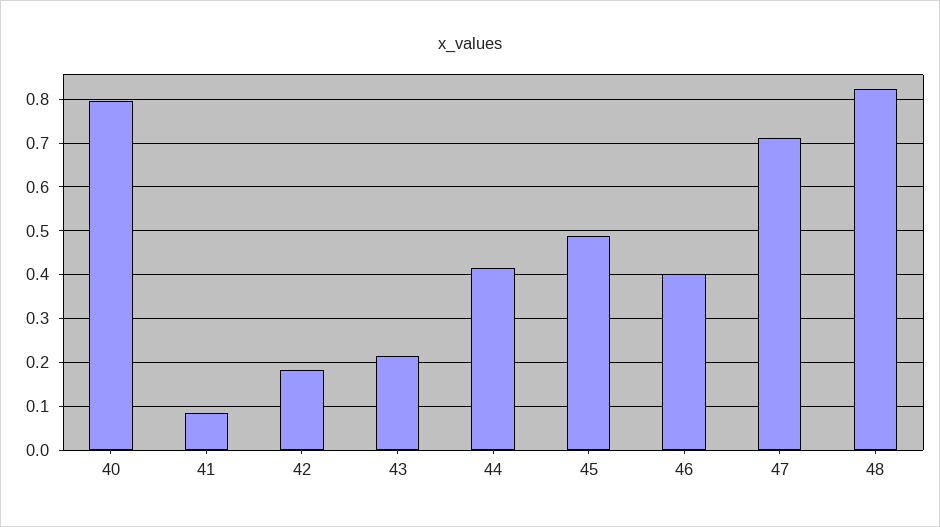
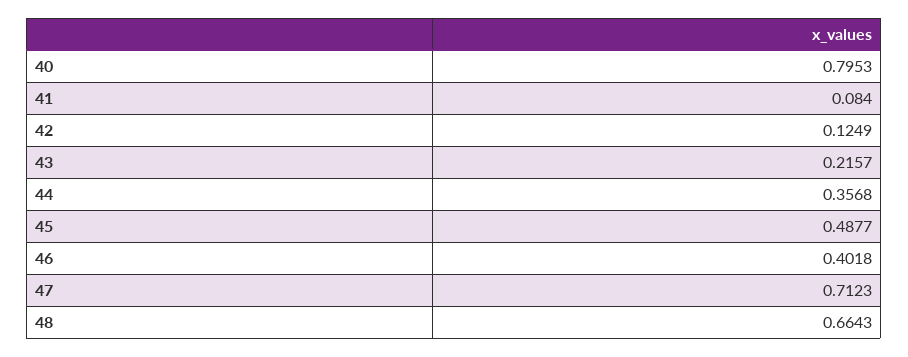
42: 0.18 -> 0.1249
44: 0.42 -> 0.3568
48: 0.82 -> 0.6643

